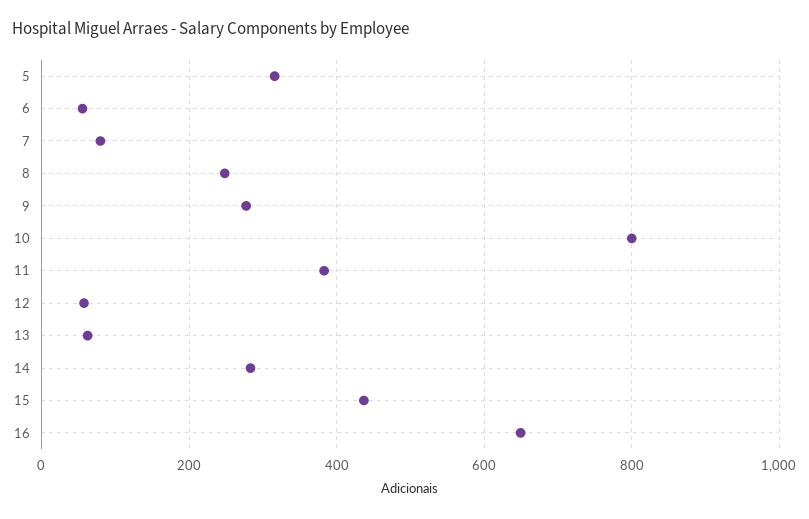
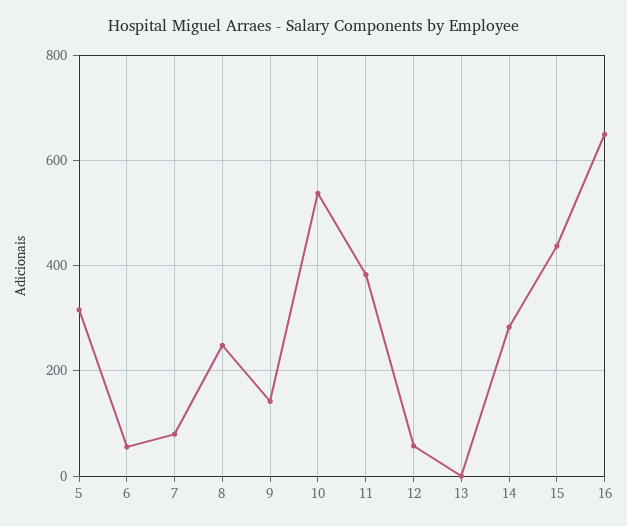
9: 280 -> 140
10: 800 -> 540
13: 60 -> 0

